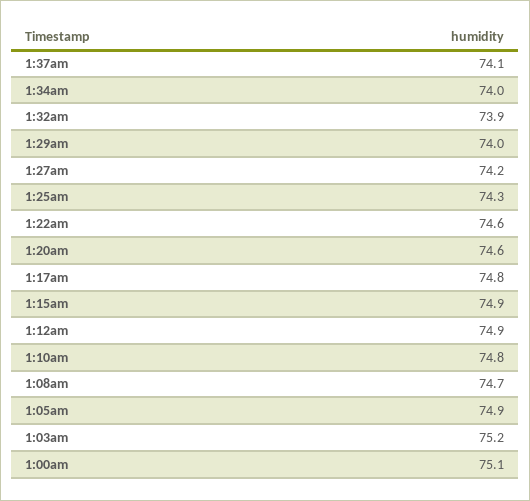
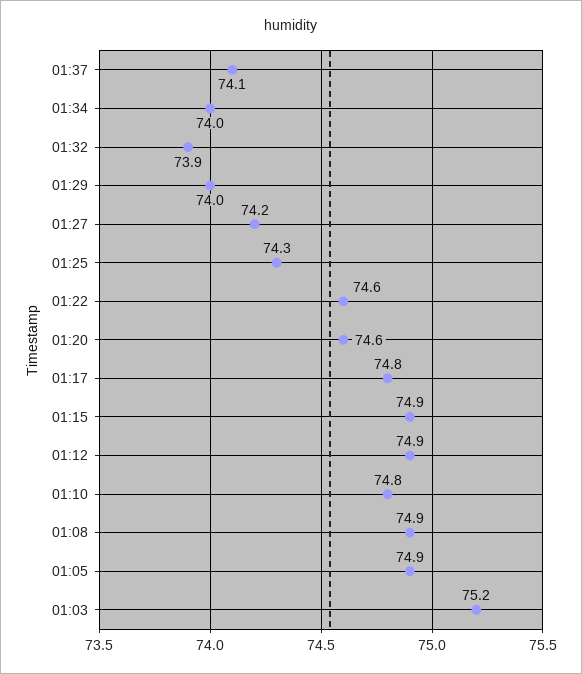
1:08am: 74.7 -> 74.9
1:00am: 75.1 -> none

